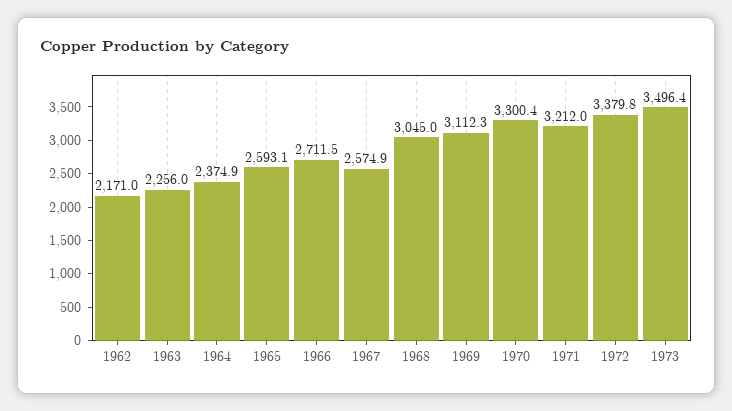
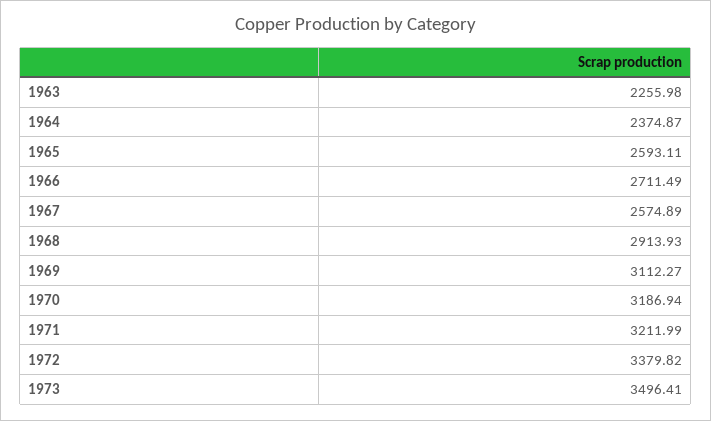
1962: 2171 -> none
1968: 3045 -> 2913.93
1970: 3300.4 -> 3186.94

